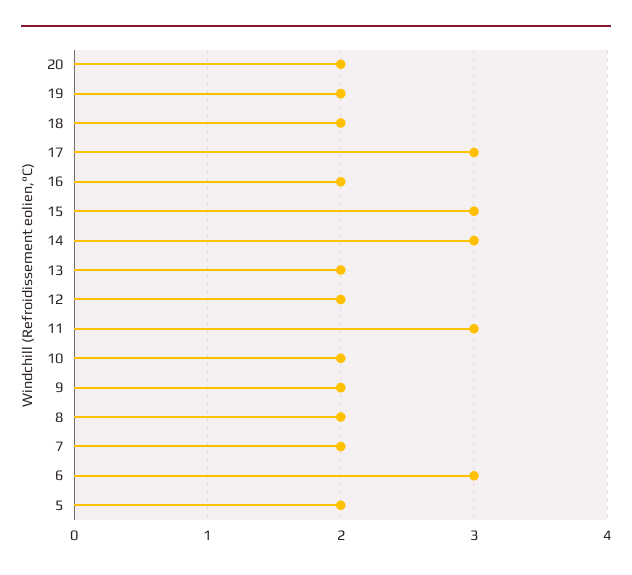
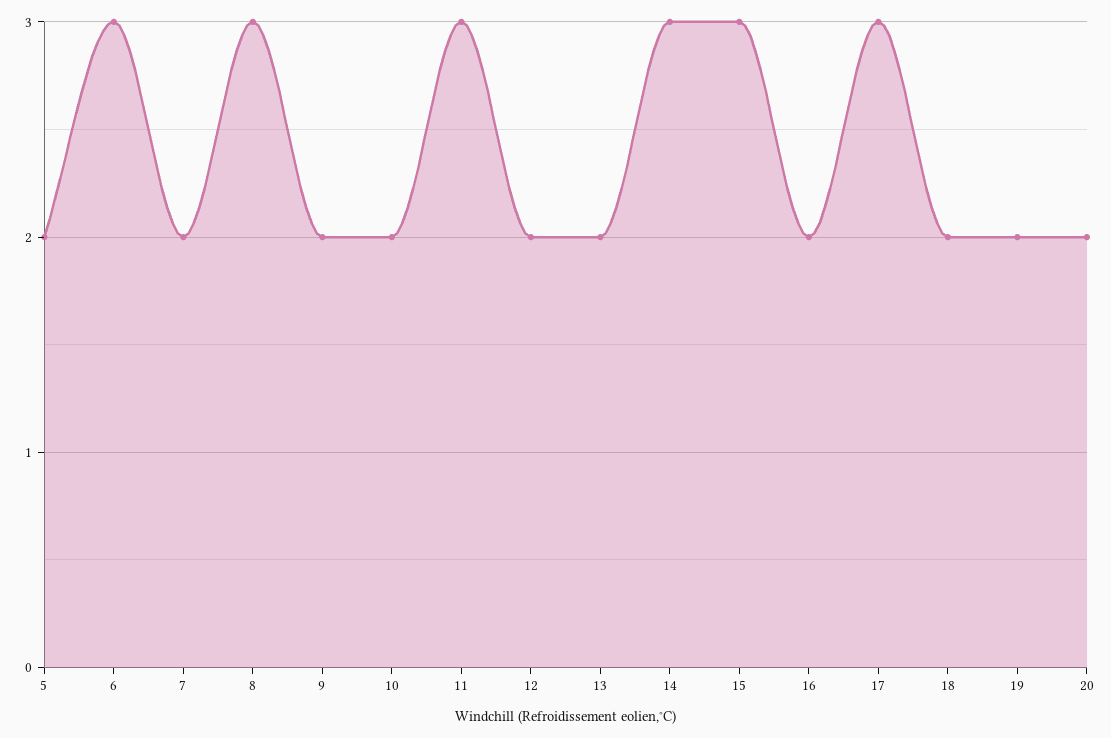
8: 2 -> 3

